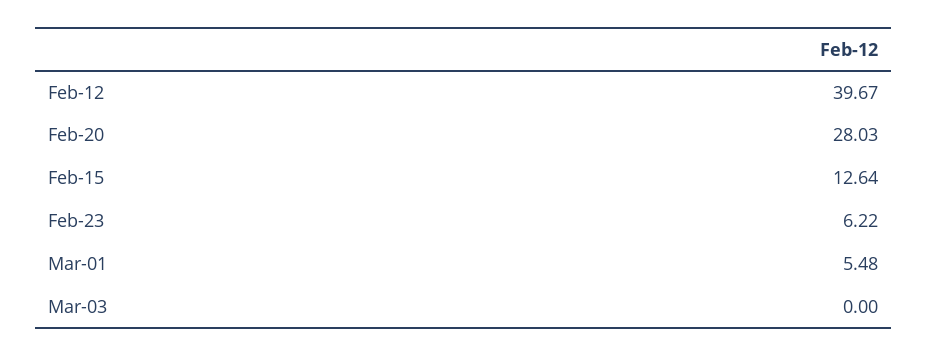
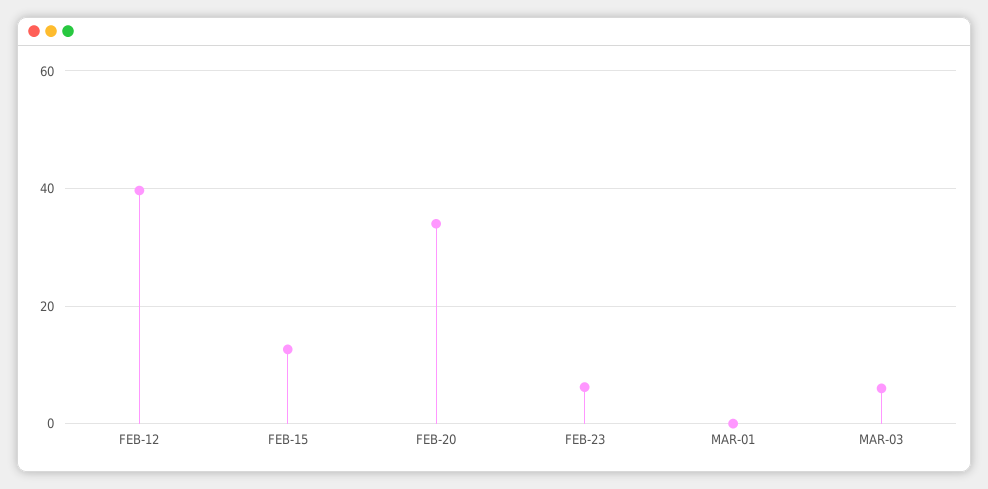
Feb-20: 28.03 -> 34
Mar-01: 5.48 -> 0
Mar-03: 0 -> 6

